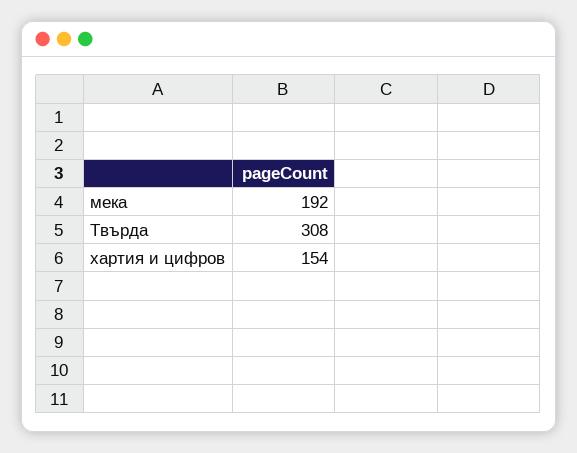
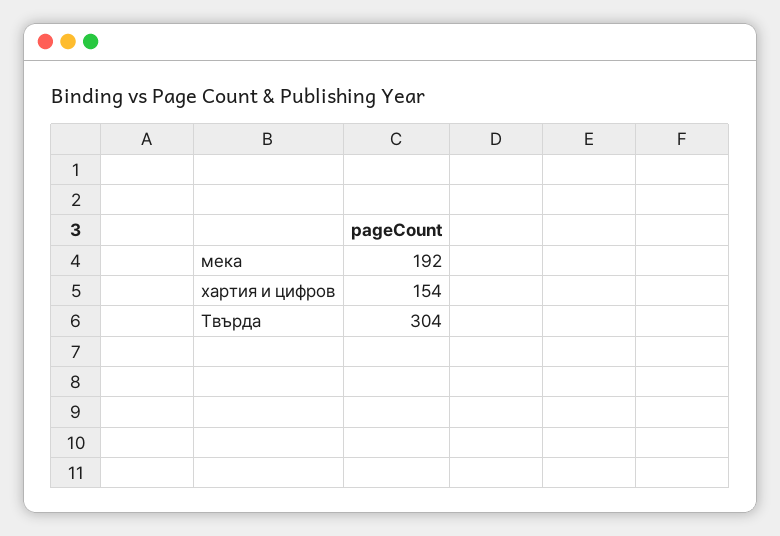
Твърда: 308 -> 304

